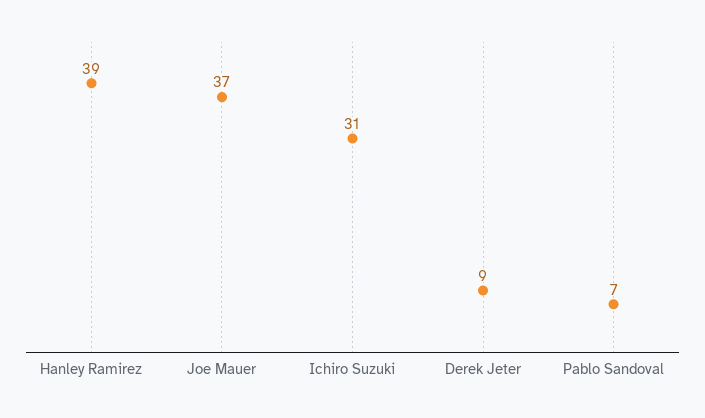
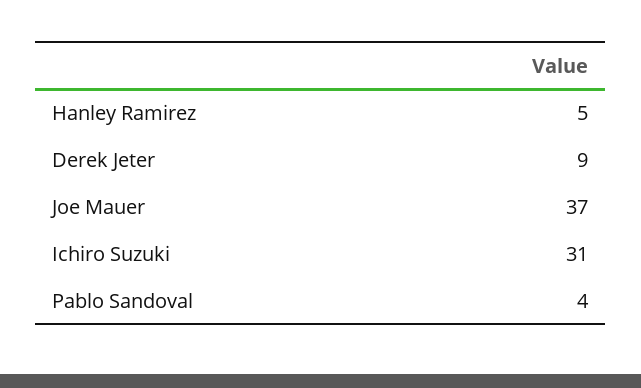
Hanley Ramirez: 39 -> 5
Pablo Sandoval: 7 -> 4

